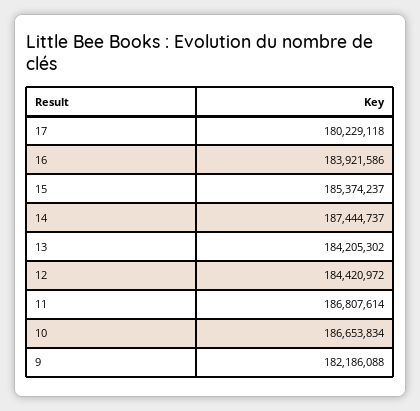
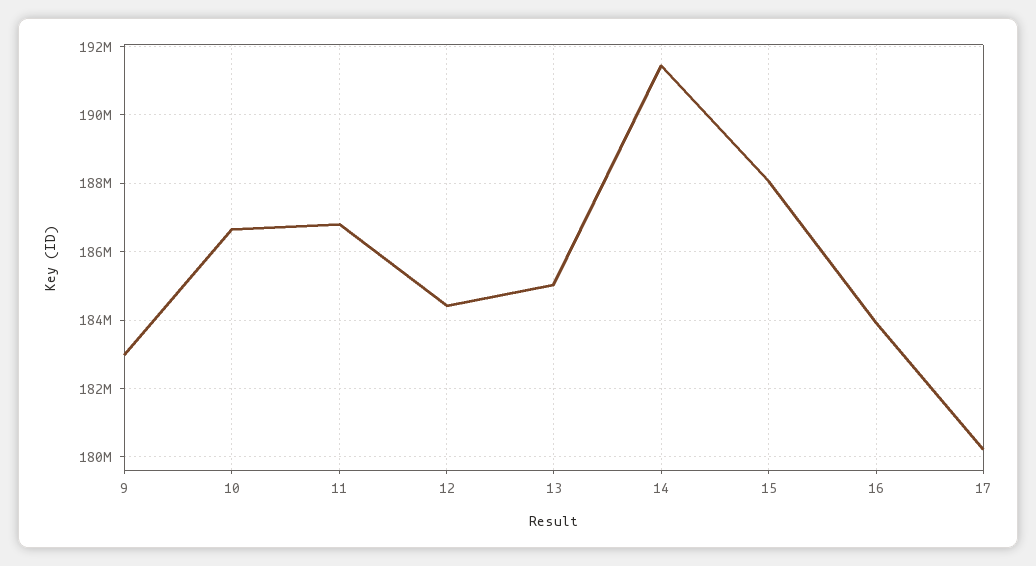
15: 185374237 -> 188000000
14: 187444737 -> 191400000
13: 184205302 -> 185000000
9: 182186088 -> 183000000

